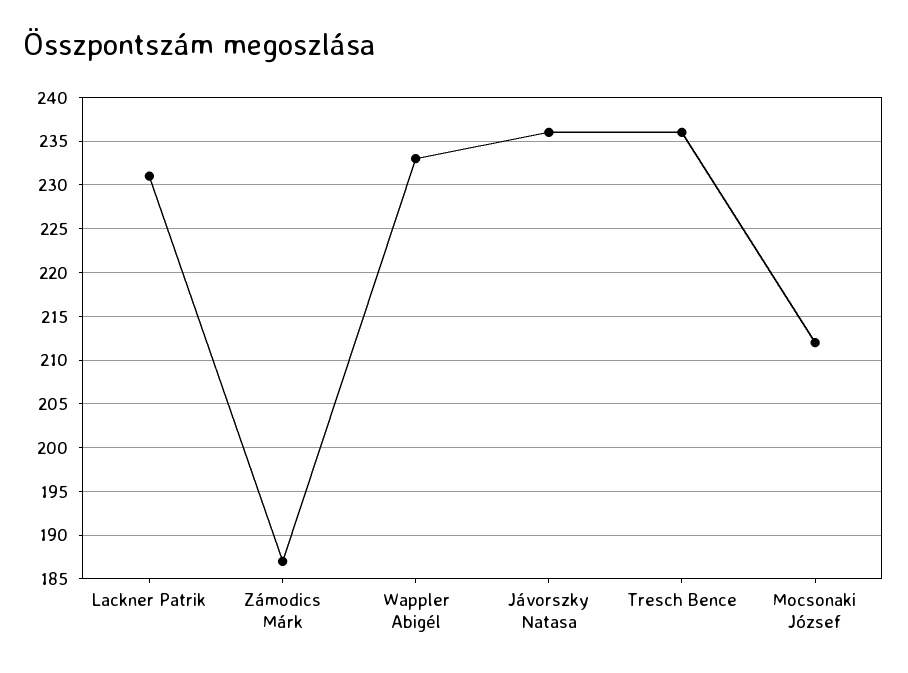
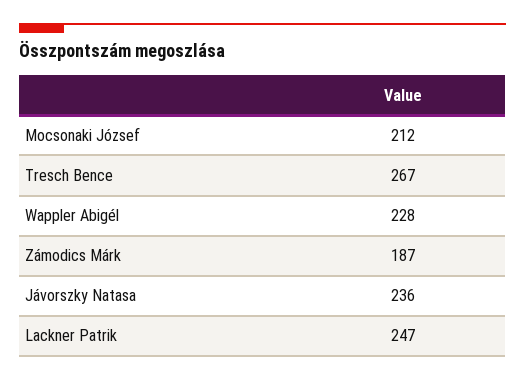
Lackner Patrik: 231 -> 247
Wappler Abigél: 233 -> 228
Tresch Bence: 236 -> 267

